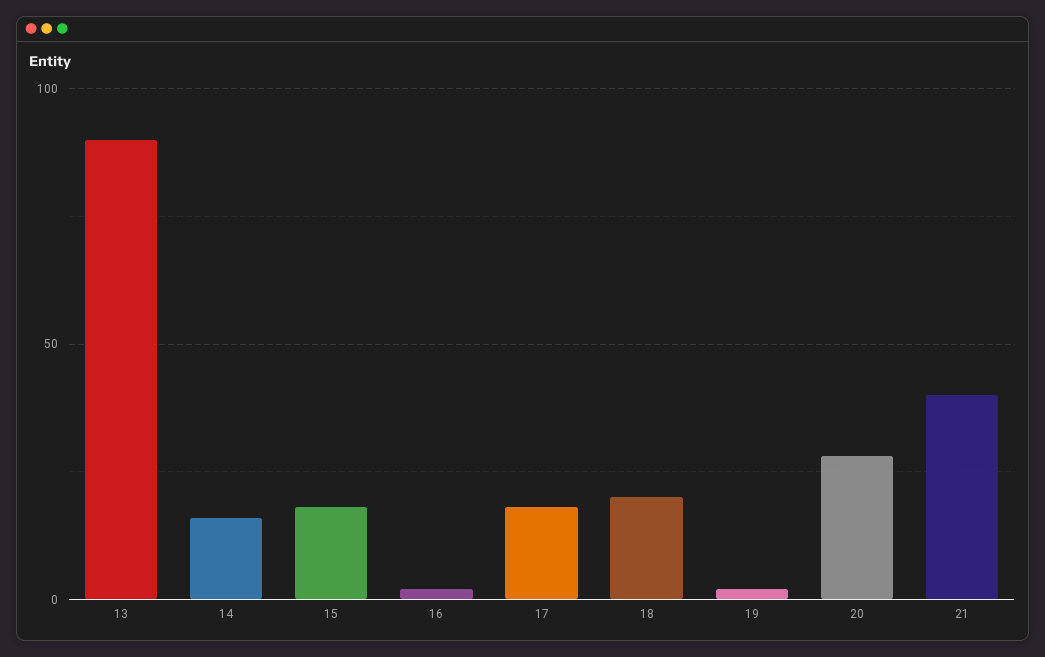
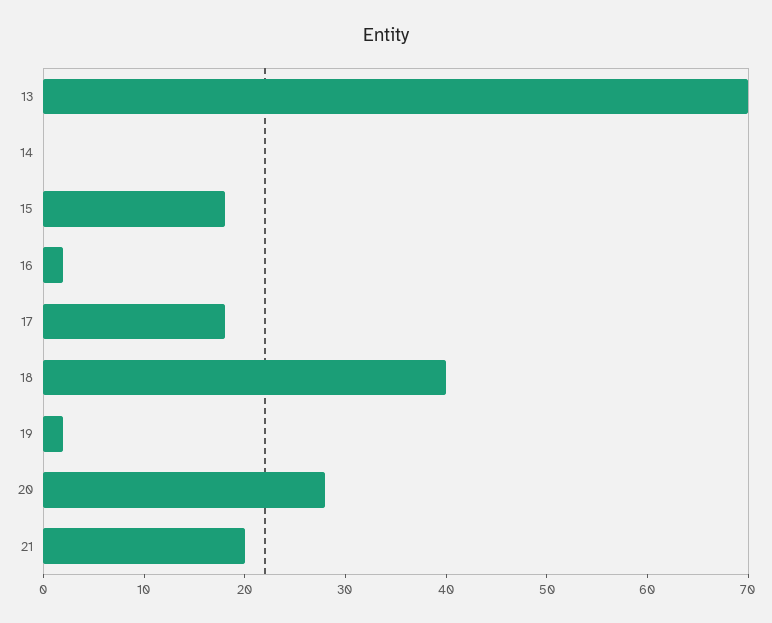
13: 90 -> 70
14: 15 -> 0
18: 20 -> 40
21: 40 -> 20

